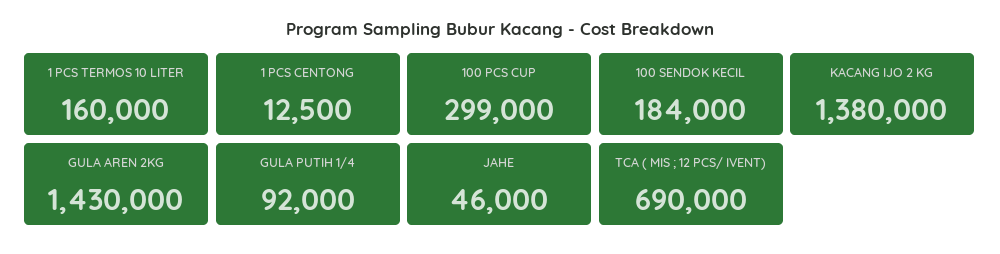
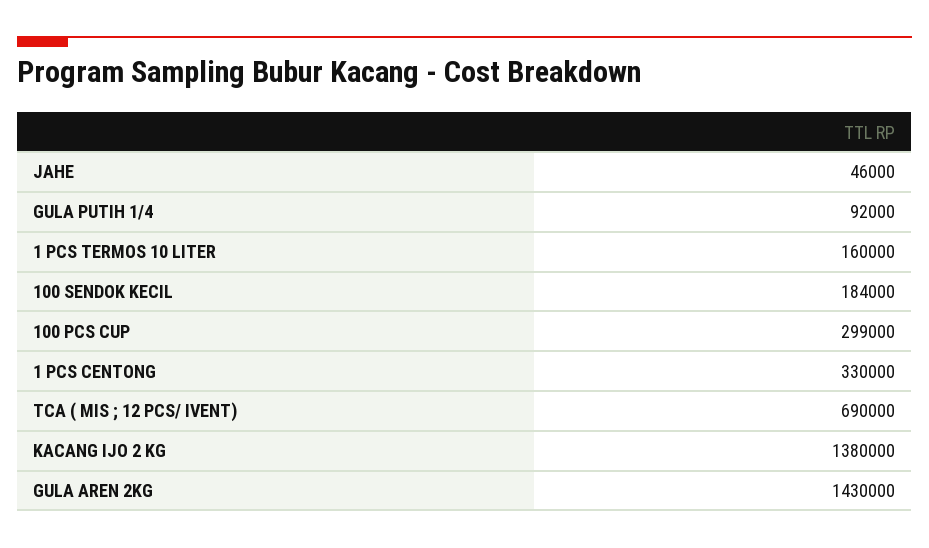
1 PCS CENTONG: 12500 -> 330000

